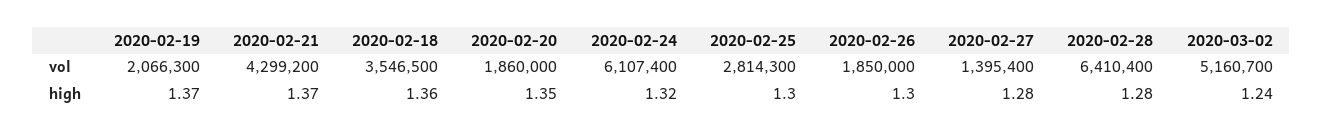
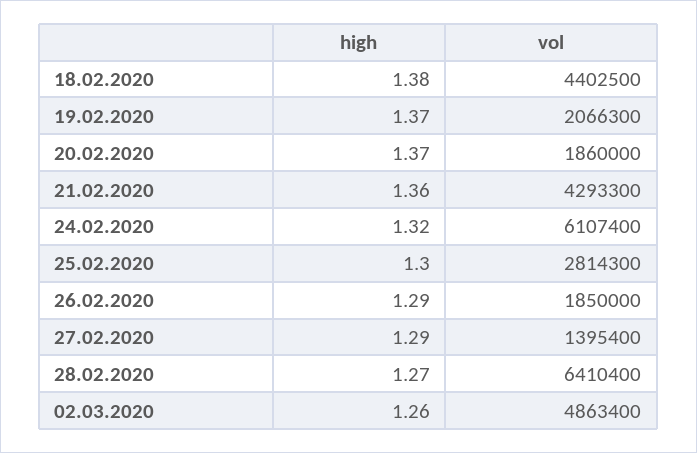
2020-02-21, vol: 4299200 -> 4293300
2020-02-18, vol: 3546500 -> 4402500
2020-03-02, vol: 5160700 -> 4863400
2020-02-21, high: 1.37 -> 1.36
2020-02-18, high: 1.36 -> 1.38
2020-02-20, high: 1.35 -> 1.37
2020-02-26, high: 1.3 -> 1.29
2020-02-27, high: 1.28 -> 1.29
2020-02-28, high: 1.28 -> 1.27
2020-03-02, high: 1.24 -> 1.26

